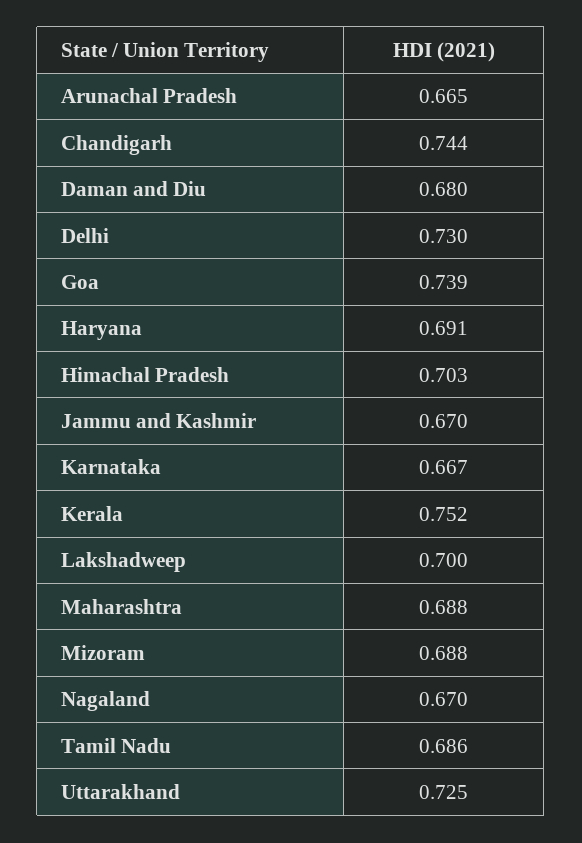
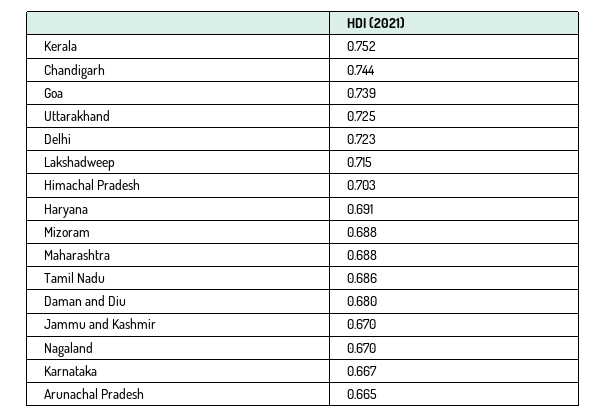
Delhi: 0.73 -> 0.723
Lakshadweep: 0.7 -> 0.715

